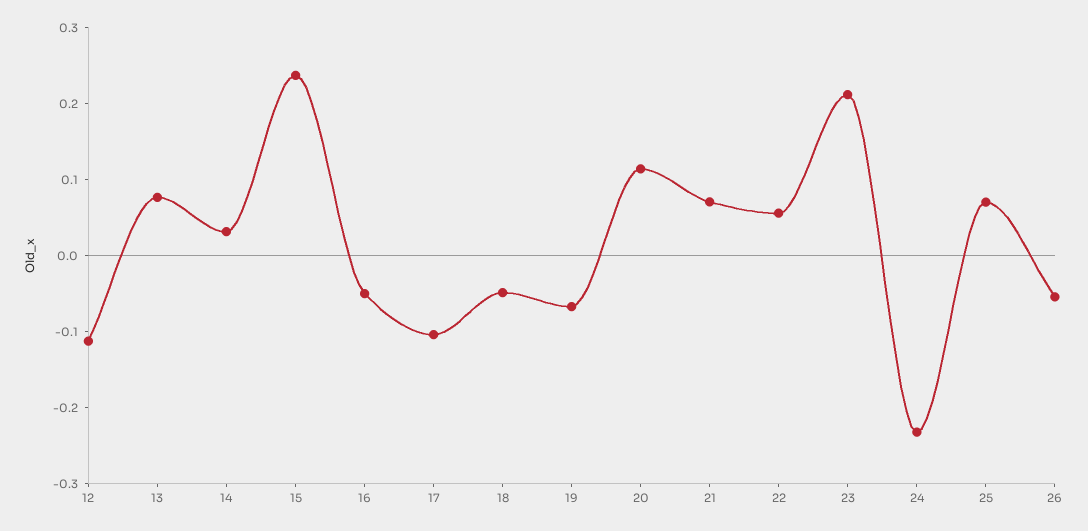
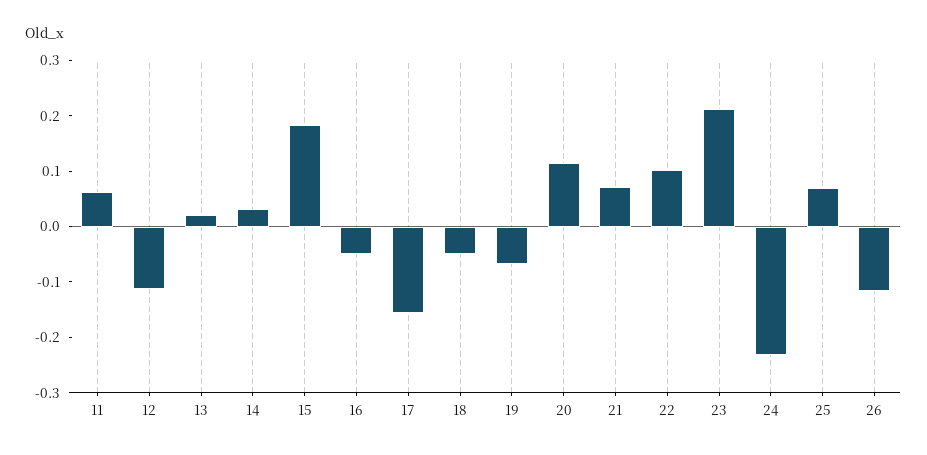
13: 0.08 -> 0.02
15: 0.24 -> 0.18
17: -0.1 -> -0.16
22: 0.06 -> 0.1
26: -0.06 -> -0.12
11: none -> 0.06

